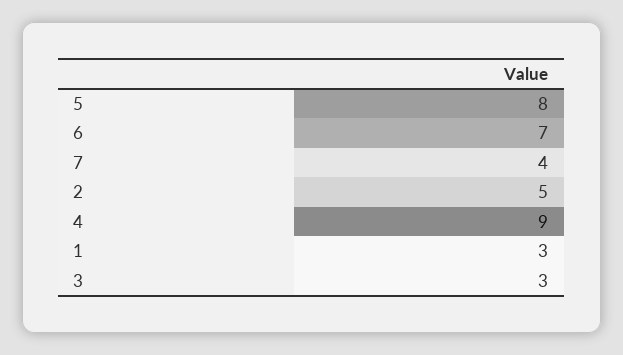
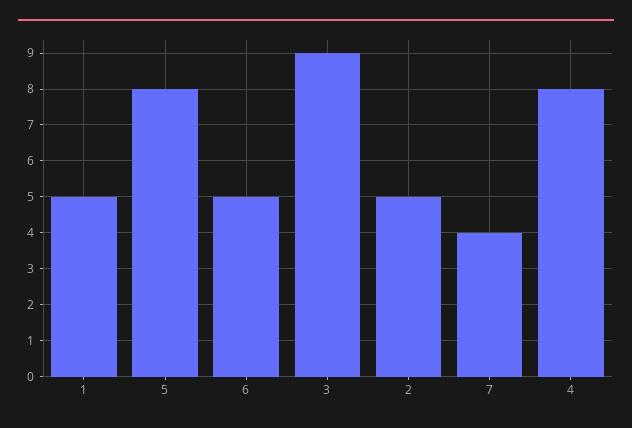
6: 7 -> 5
4: 9 -> 8
1: 3 -> 5
3: 3 -> 9

